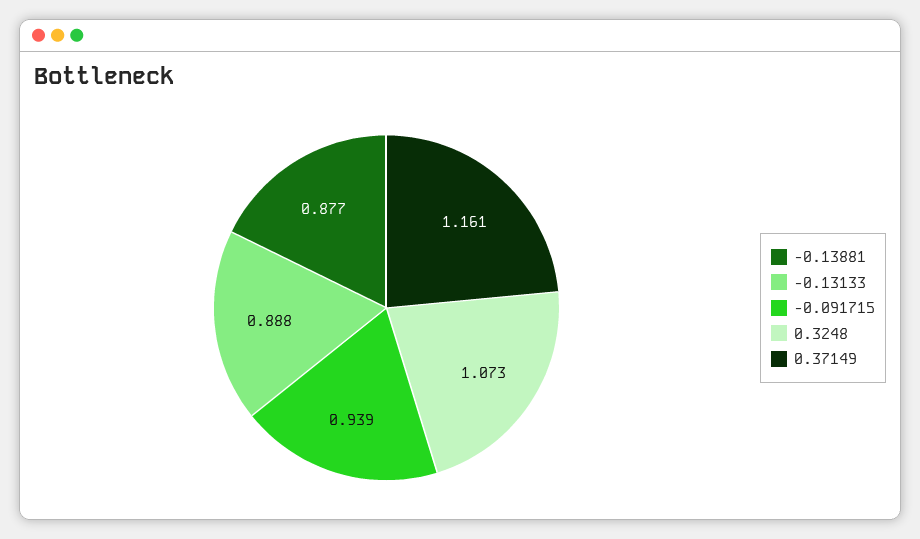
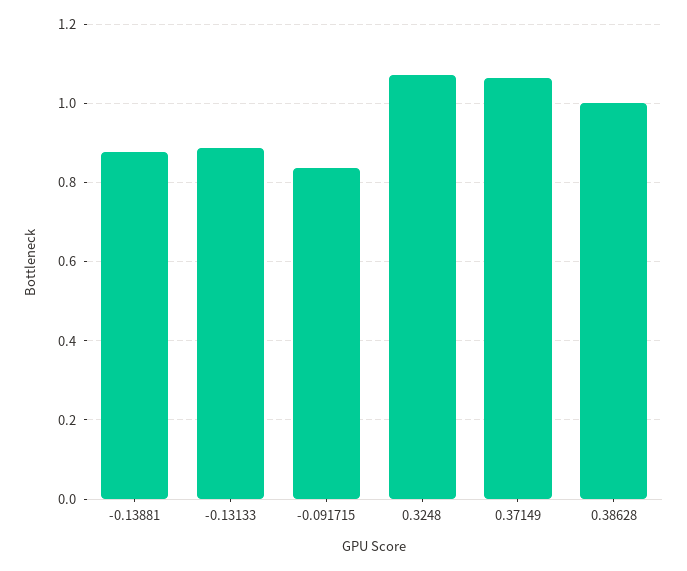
-0.091715: 0.939 -> 0.84
0.37149: 1.161 -> 1.06
0.38628: none -> 1

